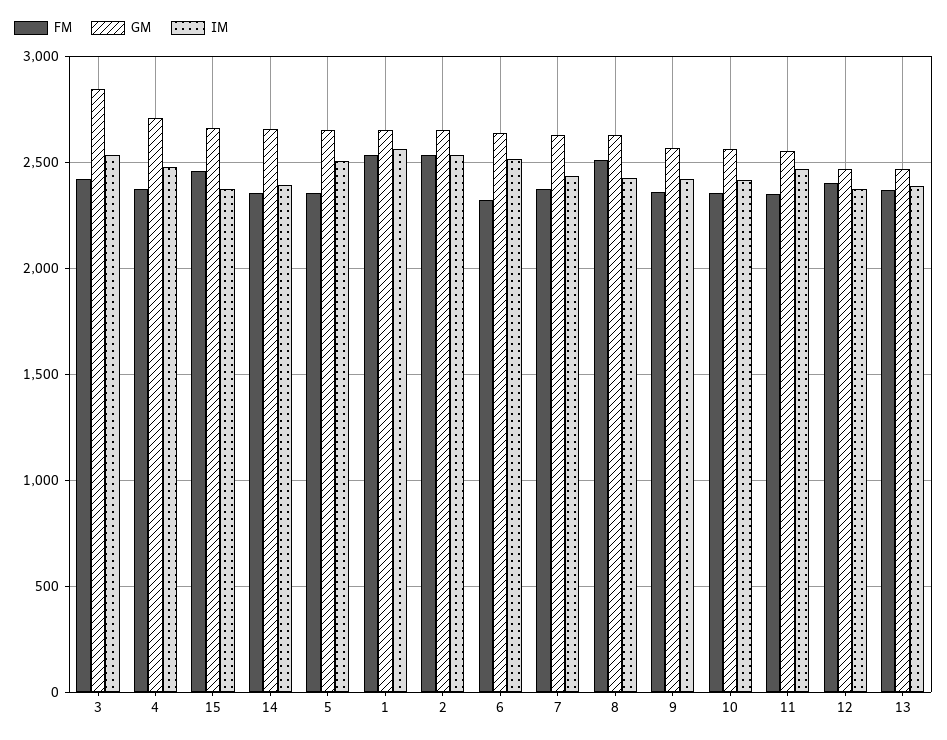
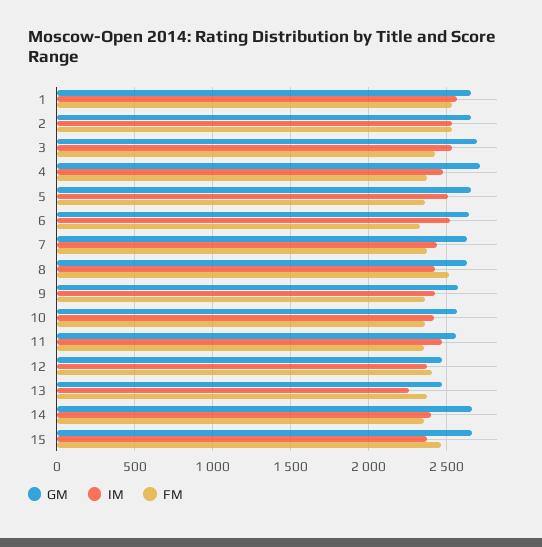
GM, 3: 2850 -> 2700
IM, 13: 2400 -> 2250

